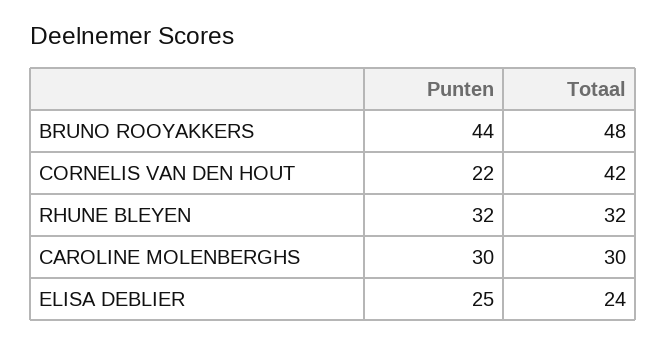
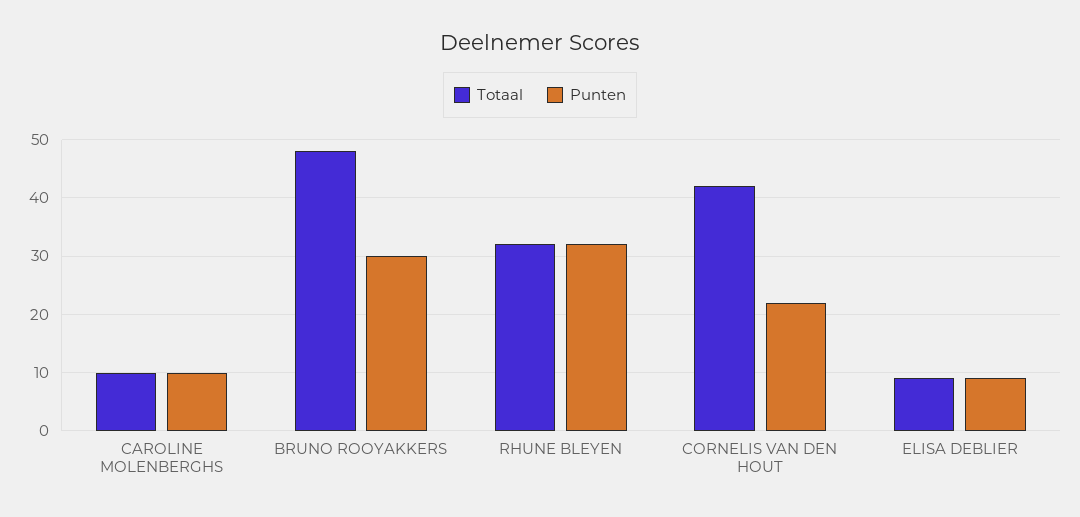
Punten, BRUNO ROOYAKKERS: 44 -> 30
Punten, CAROLINE MOLENBERGHS: 30 -> 10
Totaal, CAROLINE MOLENBERGHS: 30 -> 10
Punten, ELISA DEBLIER: 25 -> 10
Totaal, ELISA DEBLIER: 24 -> 10

